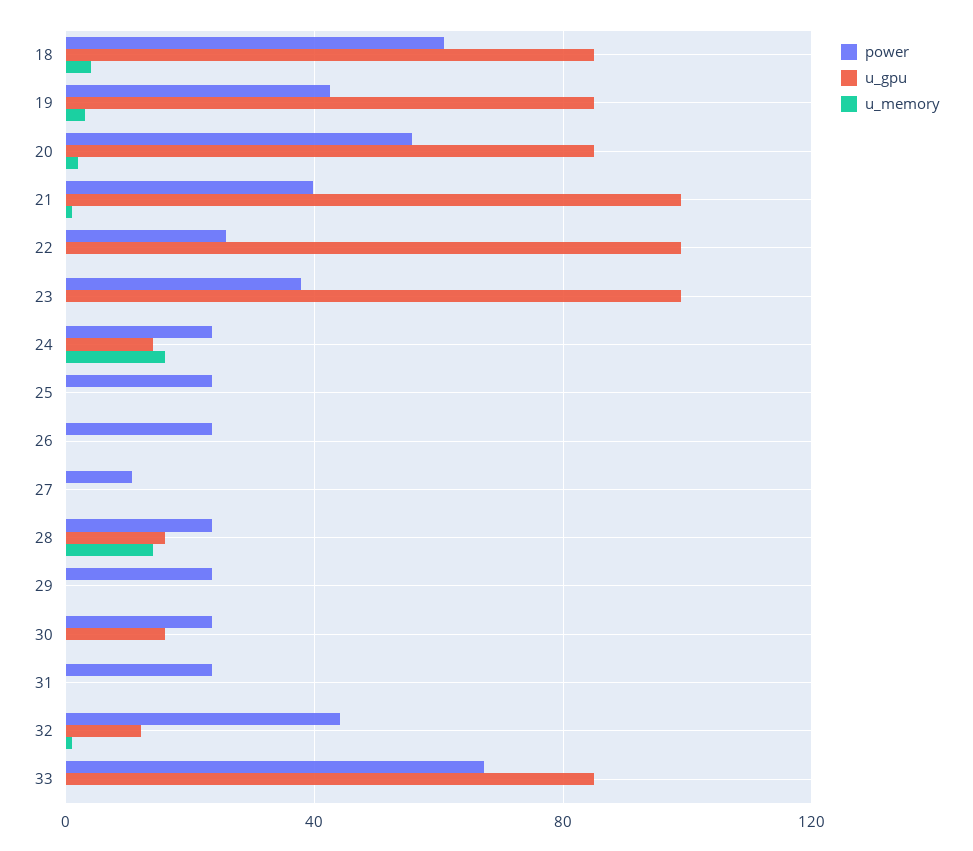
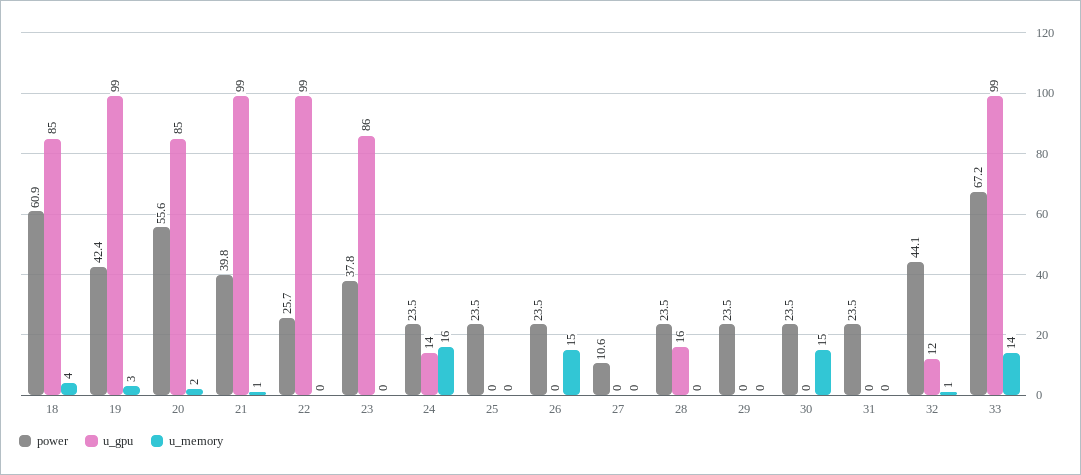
u_gpu, 19: 85 -> 99
u_gpu, 23: 100 -> 86
u_memory, 26: 0 -> 15
u_memory, 28: 15 -> 0
u_gpu, 30: 15 -> 0
u_memory, 30: 0 -> 15
u_gpu, 33: 85 -> 99
u_memory, 33: 0 -> 14

